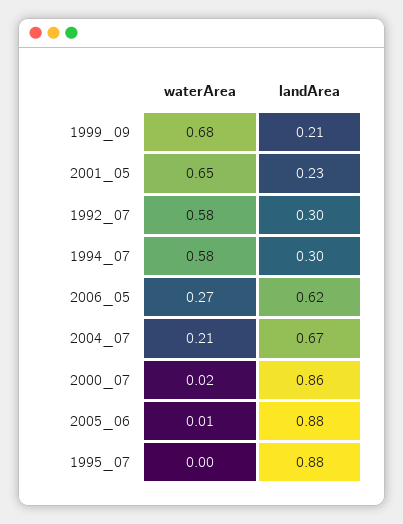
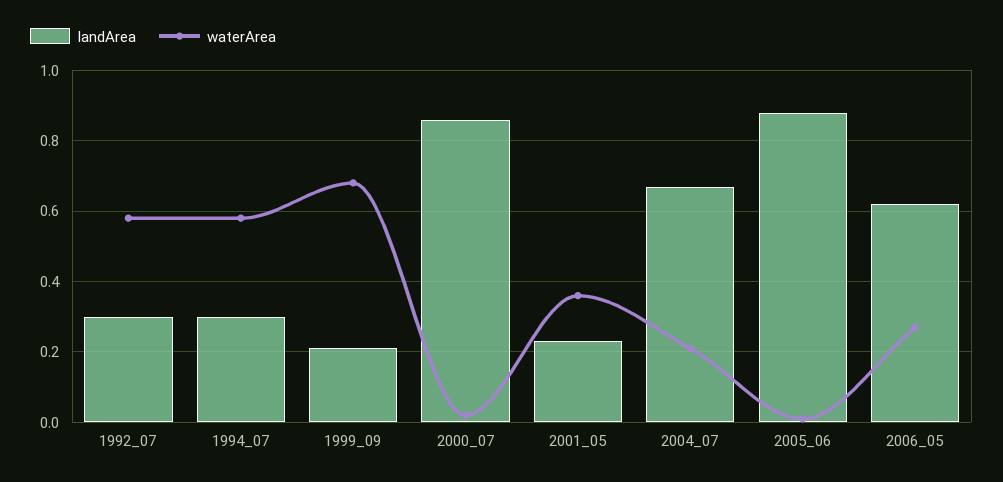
waterArea, 2001_05: 0.65 -> 0.35
waterArea, 1995_07: 0 -> none
landArea, 1995_07: 0.88 -> none

